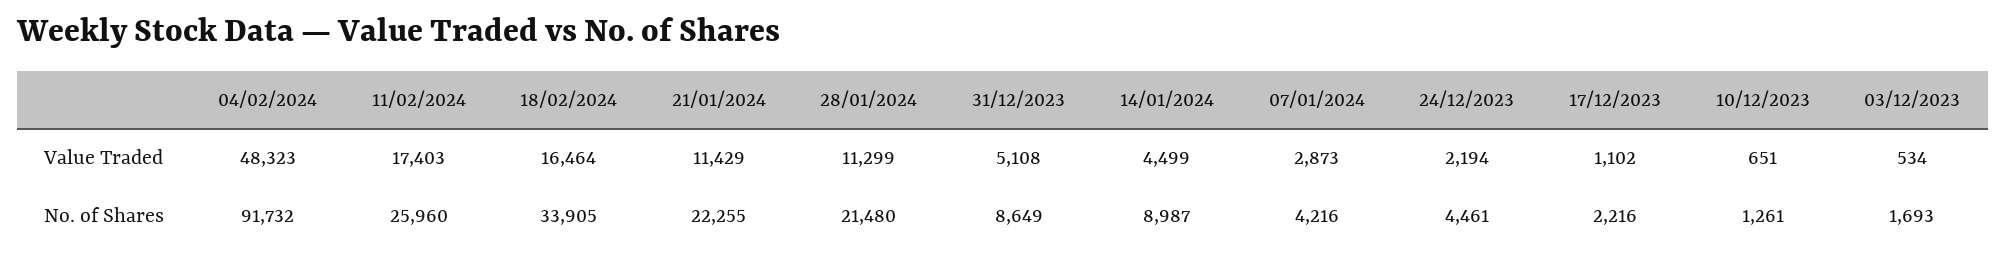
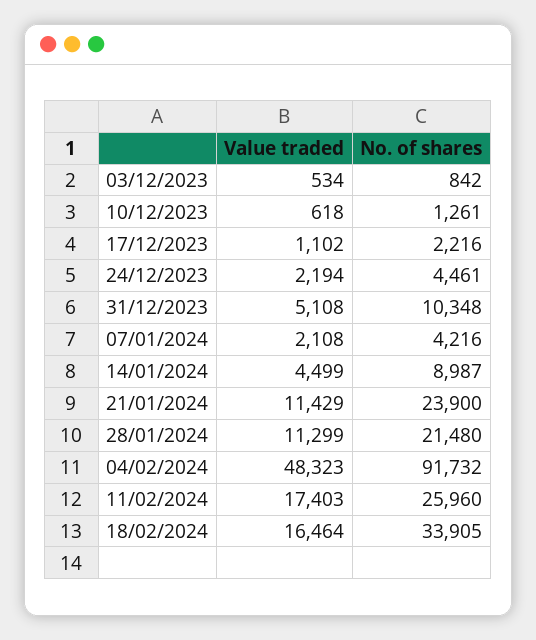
07/01/2024, Value Traded: 2873 -> 2108
10/12/2023, Value Traded: 651 -> 618
21/01/2024, No. of Shares: 22255 -> 23900
31/12/2023, No. of Shares: 8649 -> 10348
03/12/2023, No. of Shares: 1693 -> 842

